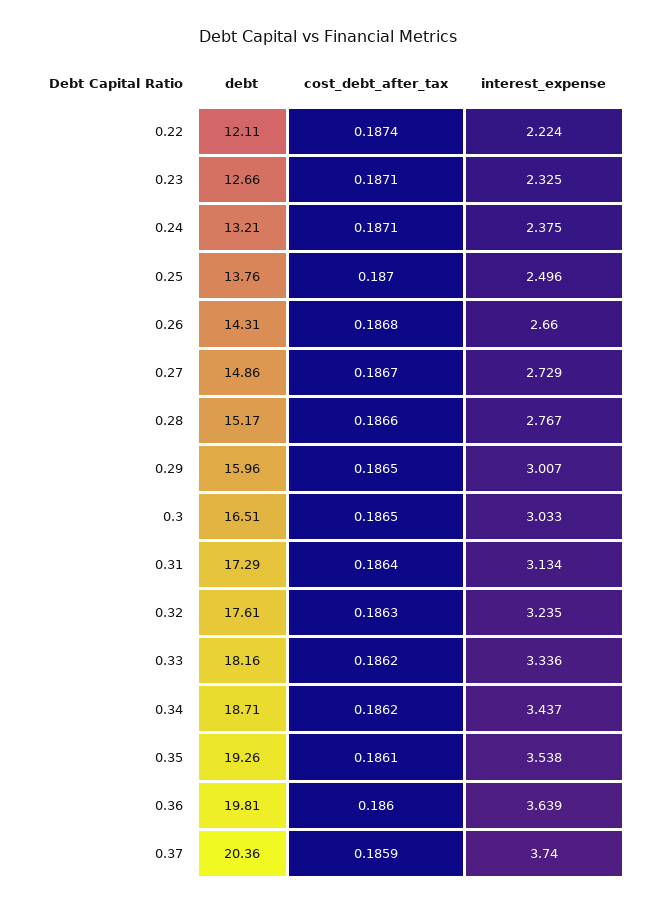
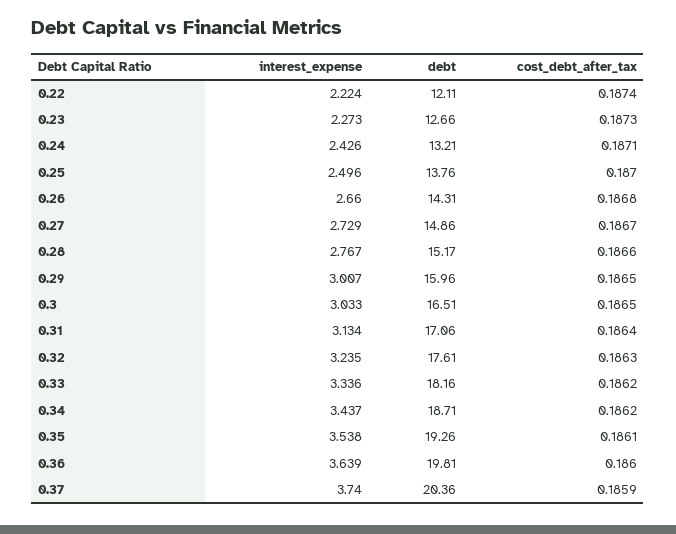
cost_debt_after_tax, 0.23: 0.1871 -> 0.1873
interest_expense, 0.23: 2.325 -> 2.273
interest_expense, 0.24: 2.375 -> 2.426
debt, 0.31: 17.29 -> 17.06

